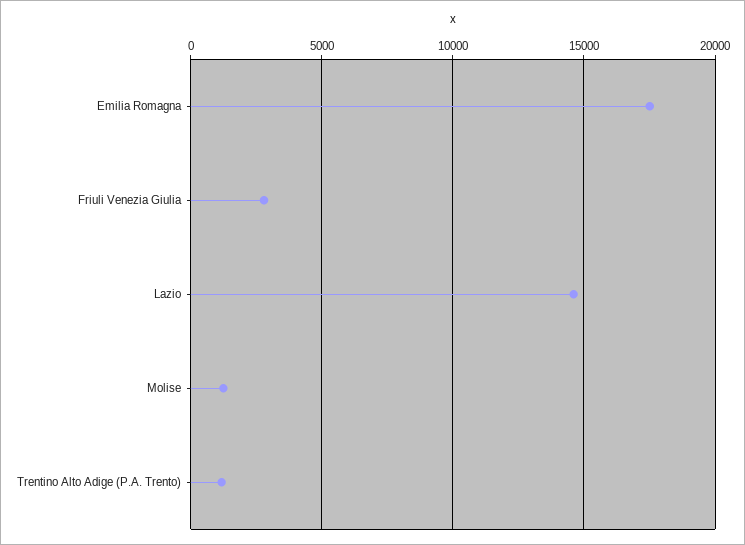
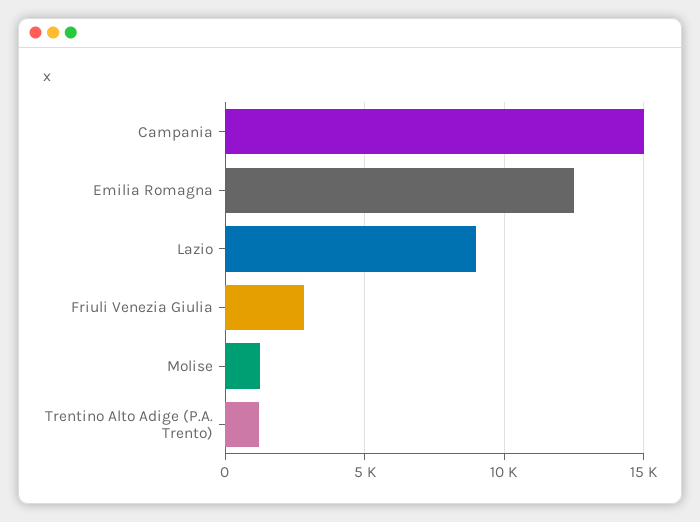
Emilia Romagna: 17500 -> 12500
Lazio: 14500 -> 9000
Campania: none -> 15000

